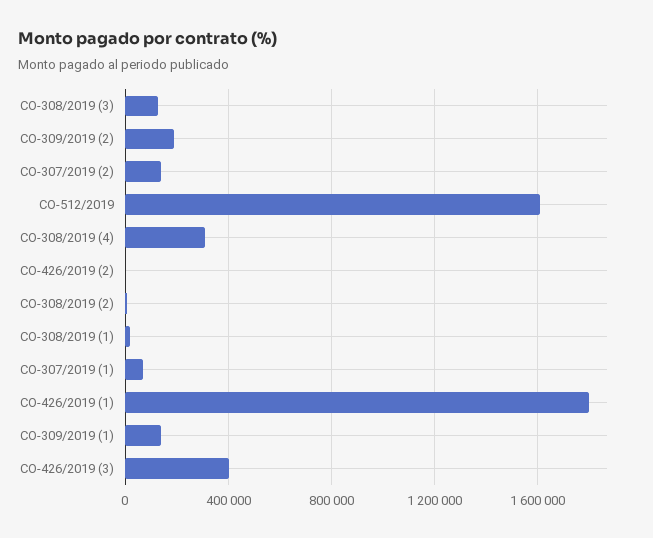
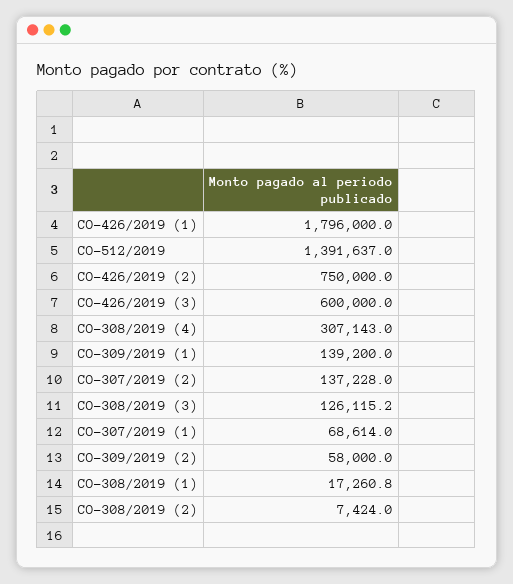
CO-309/2019 (2): 200000 -> 58000
CO-512/2019: 1600000 -> 1391637
CO-426/2019 (2): 0 -> 750000
CO-426/2019 (3): 400000 -> 600000

